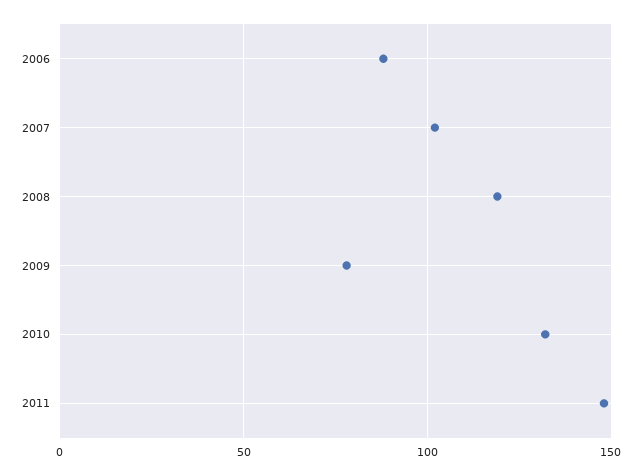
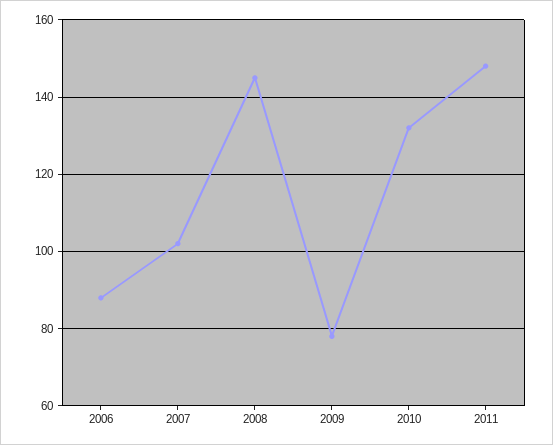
2008: 120 -> 145

